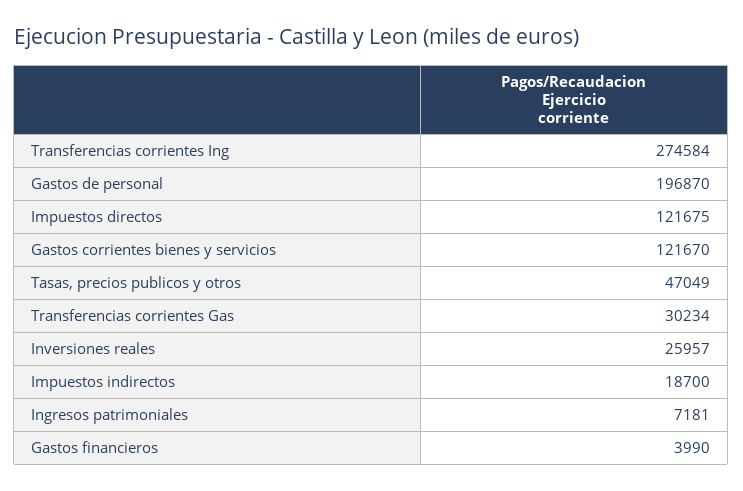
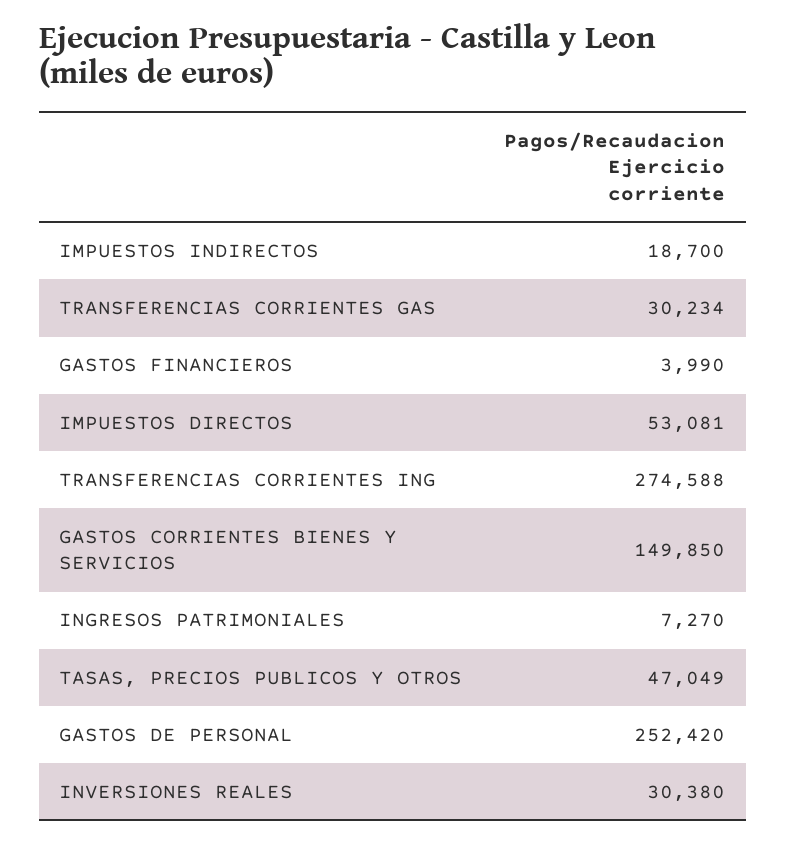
Transferencias corrientes Ing: 274584 -> 274588
Gastos de personal: 196870 -> 252420
Impuestos directos: 121675 -> 53081
Gastos corrientes bienes y servicios: 121670 -> 149850
Inversiones reales: 25957 -> 30380
Ingresos patrimoniales: 7181 -> 7270

